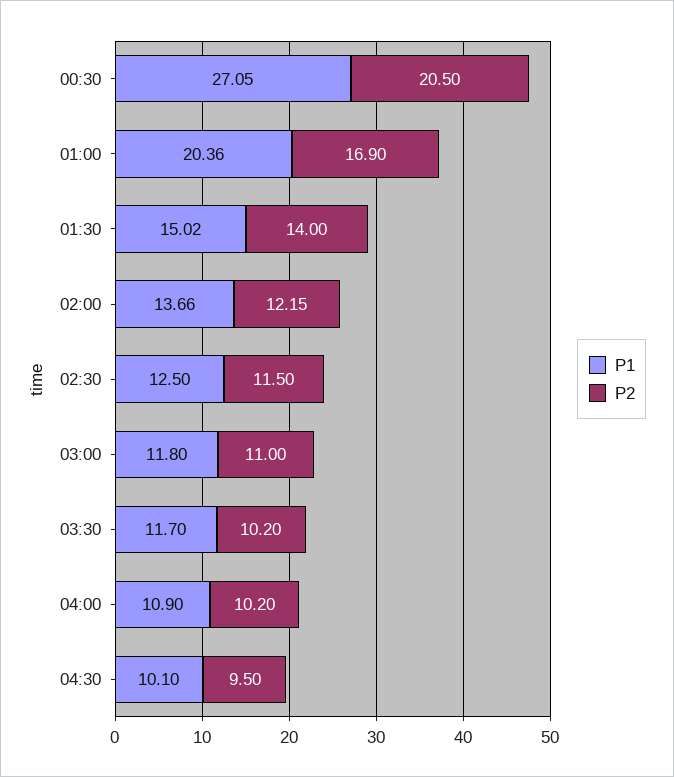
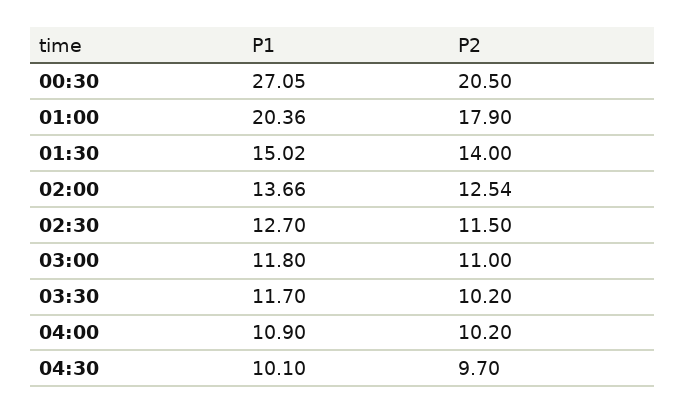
P2, 01:00: 16.9 -> 17.9
P2, 02:00: 12.15 -> 12.54
P1, 02:30: 12.5 -> 12.7
P2, 04:30: 9.5 -> 9.7

